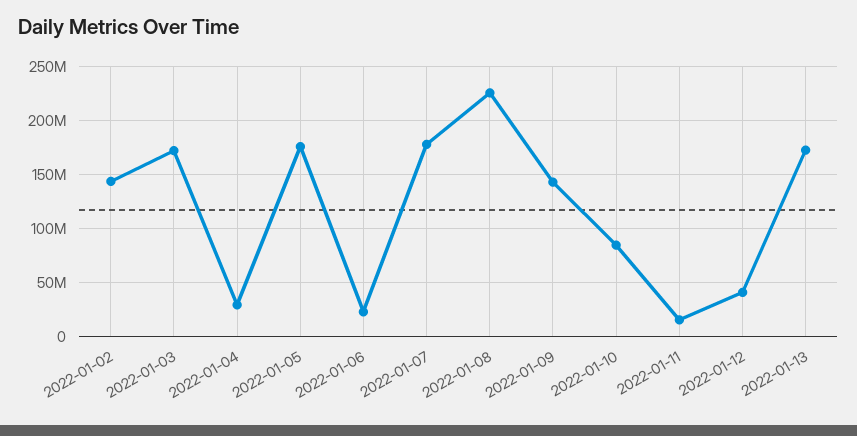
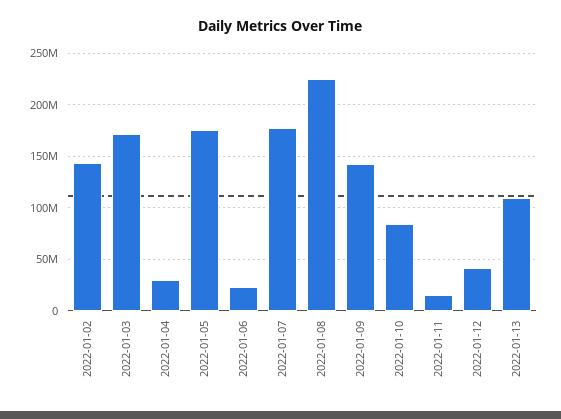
2022-01-13: 170000000 -> 110000000

